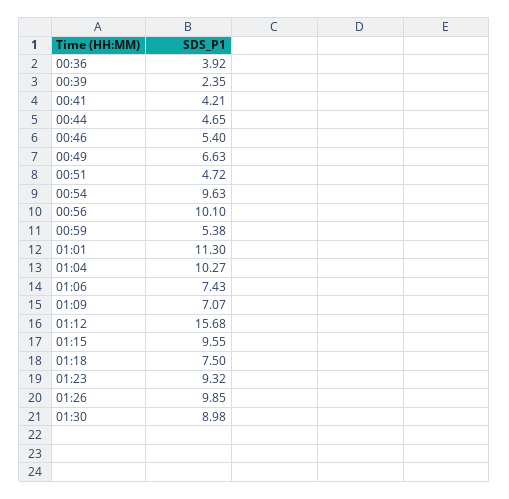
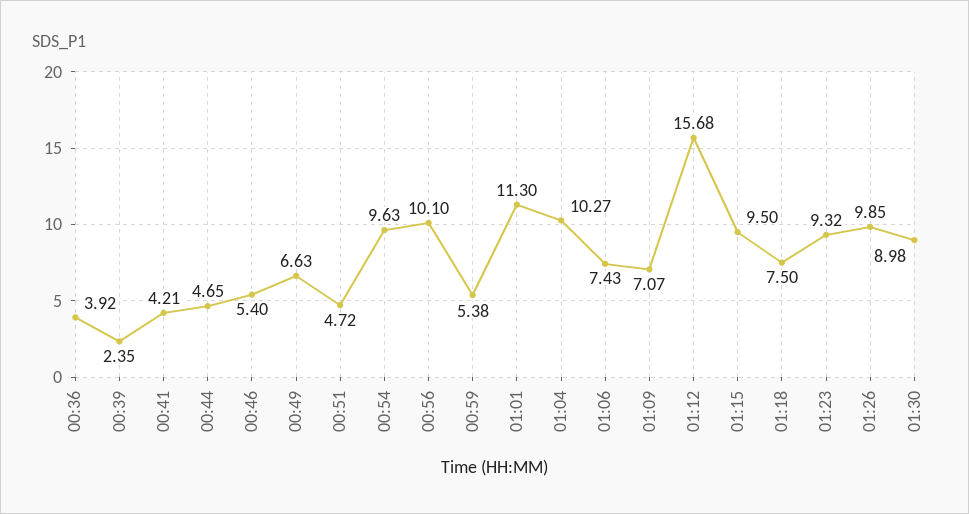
01:15: 9.55 -> 9.5

